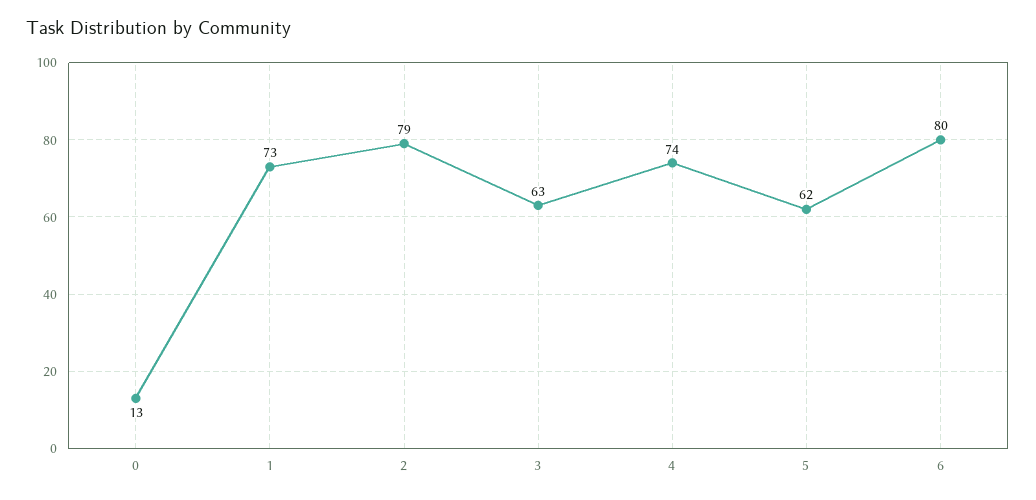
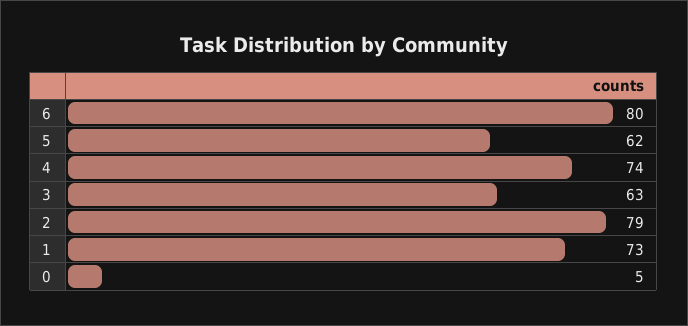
0: 13 -> 5

